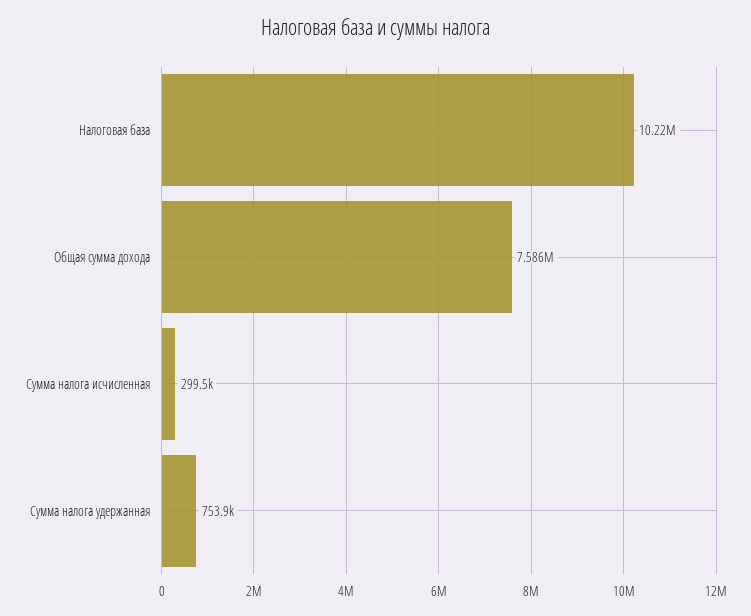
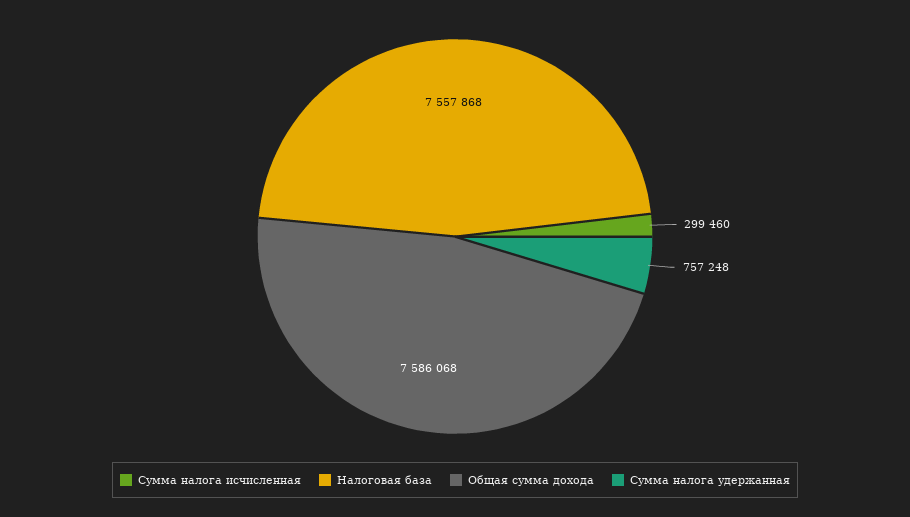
Налоговая база: 10220000 -> 7557868
Сумма налога удержанная: 753900 -> 757248

